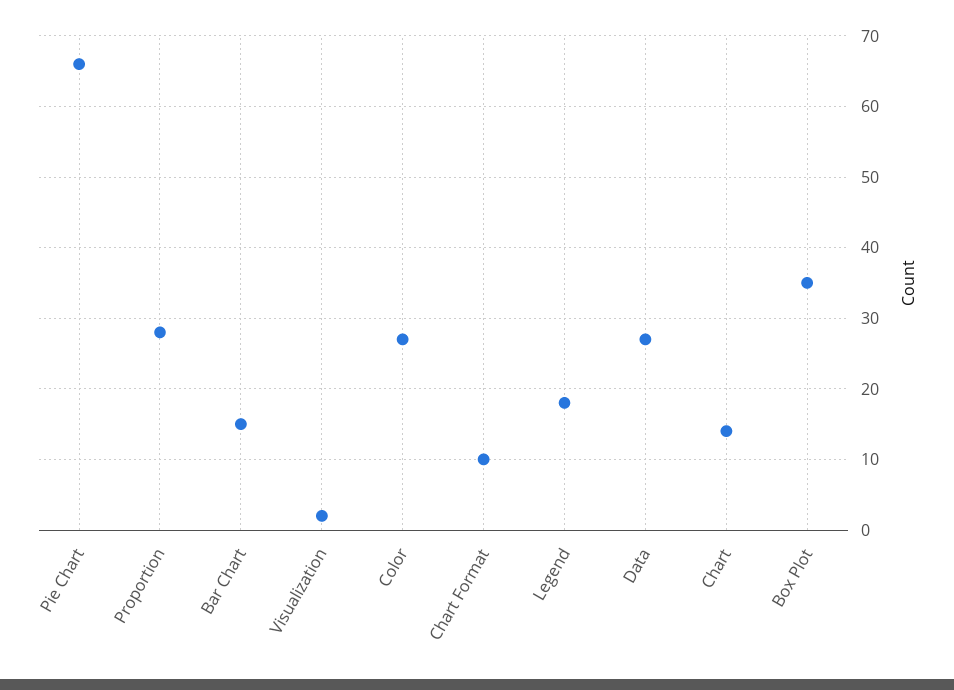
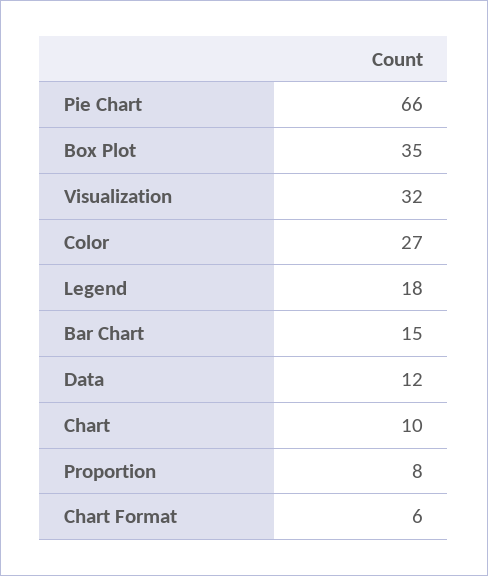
Proportion: 28 -> 8
Visualization: 2 -> 32
Chart Format: 10 -> 6
Data: 27 -> 12
Chart: 14 -> 10

